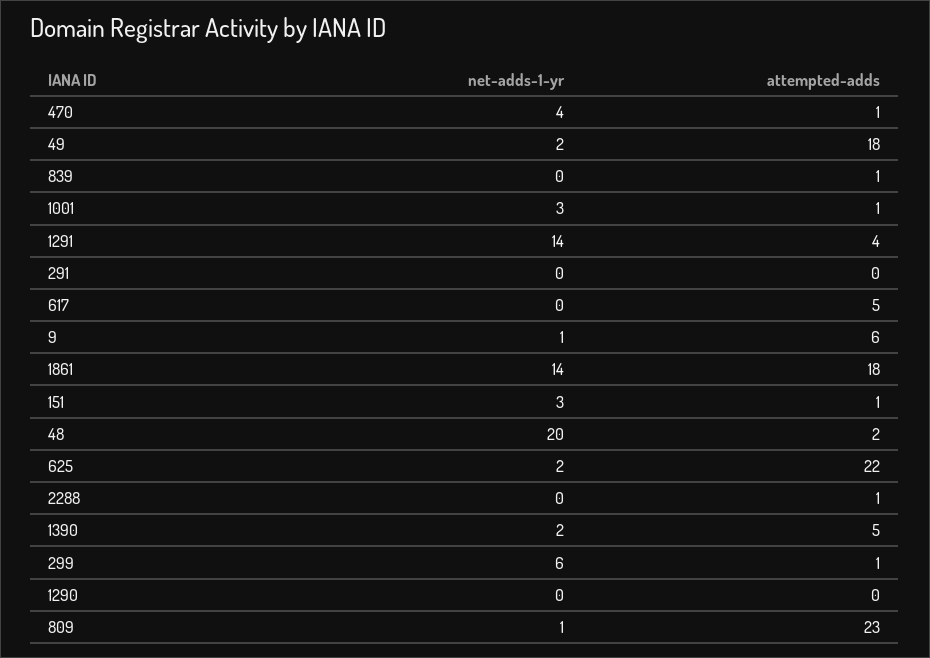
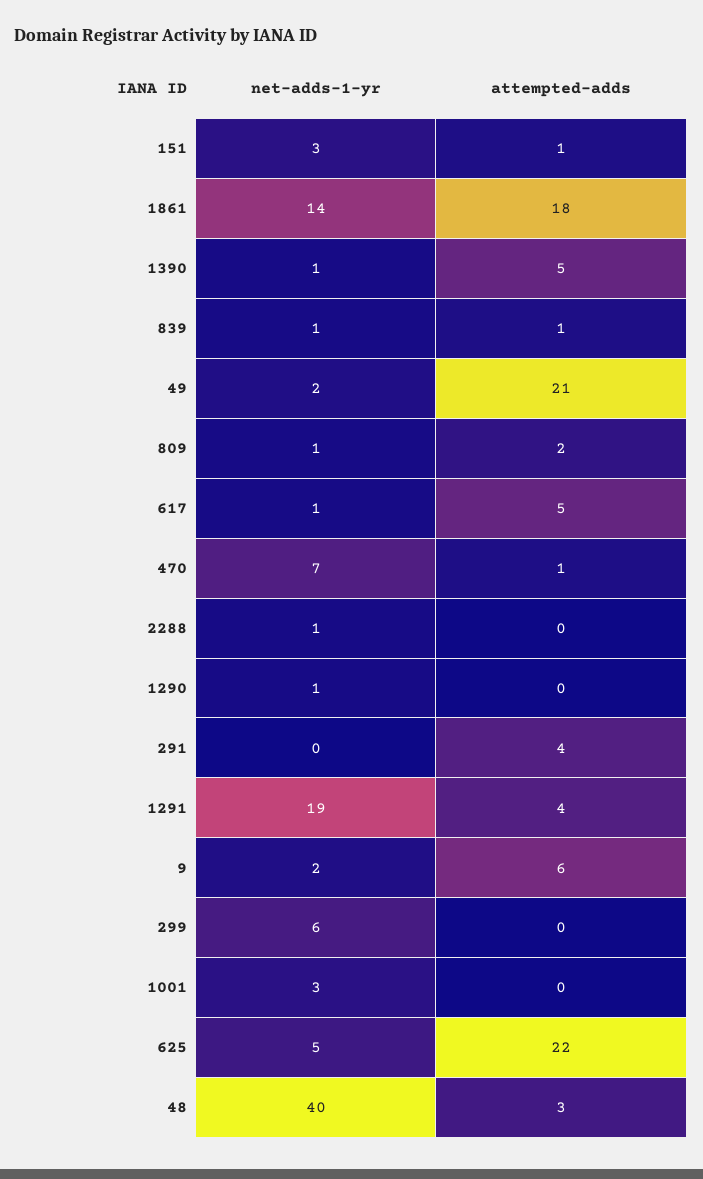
net-adds-1-yr, 470: 4 -> 7
attempted-adds, 49: 18 -> 21
net-adds-1-yr, 839: 0 -> 1
attempted-adds, 1001: 1 -> 0
net-adds-1-yr, 1291: 14 -> 19
attempted-adds, 291: 0 -> 4
net-adds-1-yr, 617: 0 -> 1
net-adds-1-yr, 9: 1 -> 2
net-adds-1-yr, 48: 20 -> 40
attempted-adds, 48: 2 -> 3
net-adds-1-yr, 625: 2 -> 5
net-adds-1-yr, 2288: 0 -> 1
attempted-adds, 2288: 1 -> 0
net-adds-1-yr, 1390: 2 -> 1
attempted-adds, 299: 1 -> 0
net-adds-1-yr, 1290: 0 -> 1
attempted-adds, 809: 23 -> 2

